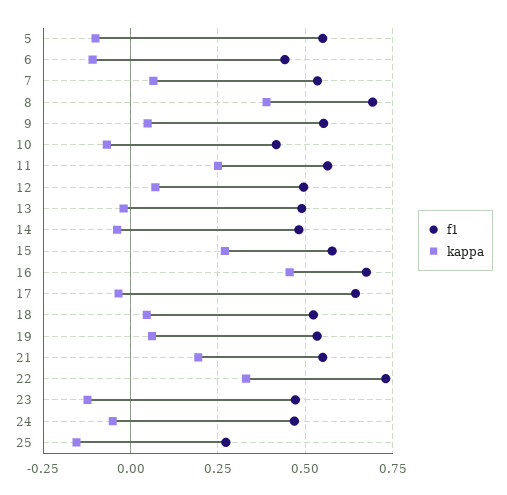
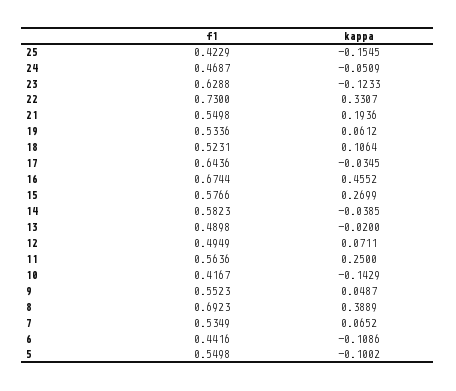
kappa, 10: -0.075 -> -0.1429
f1, 14: 0.475 -> 0.5823
kappa, 18: 0.05 -> 0.1064
f1, 23: 0.475 -> 0.6288
f1, 25: 0.275 -> 0.4229

